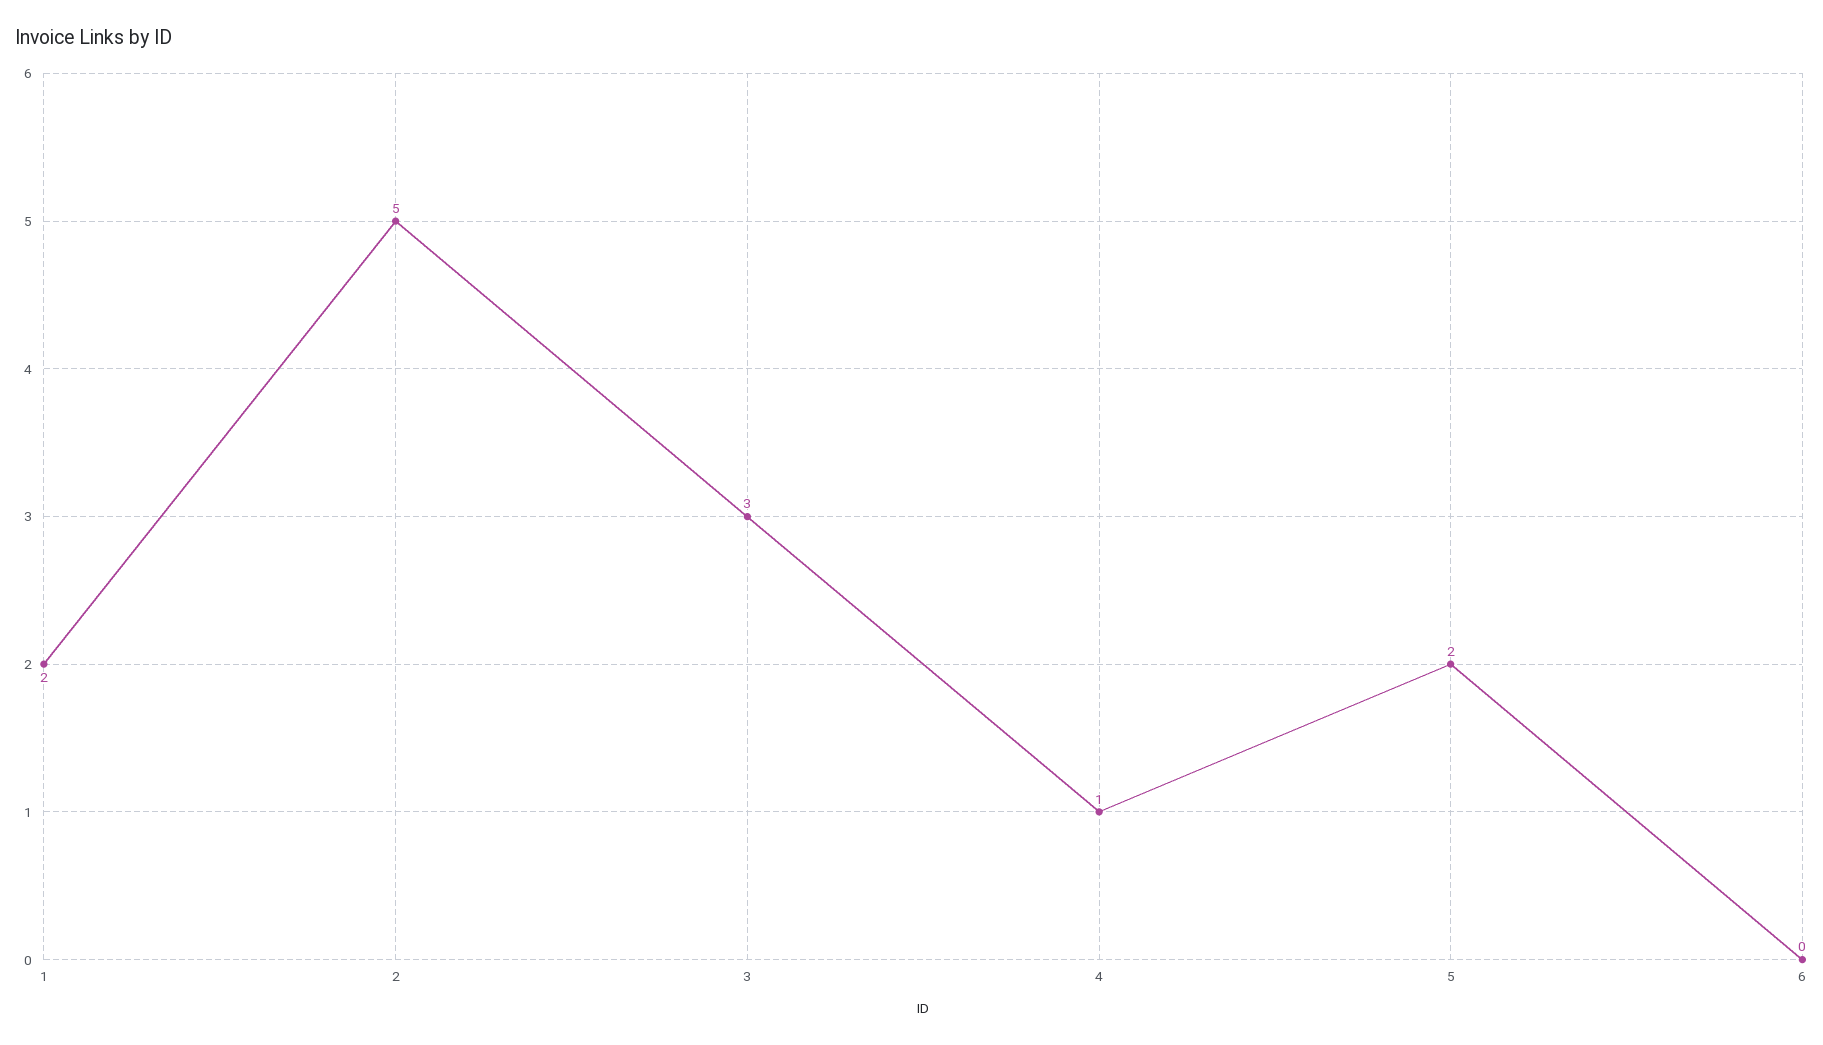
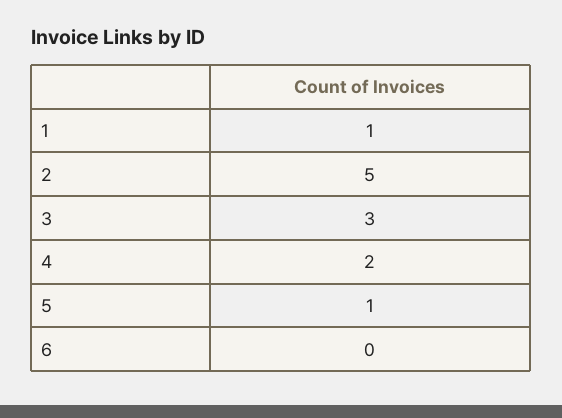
1: 2 -> 1
4: 1 -> 2
5: 2 -> 1

